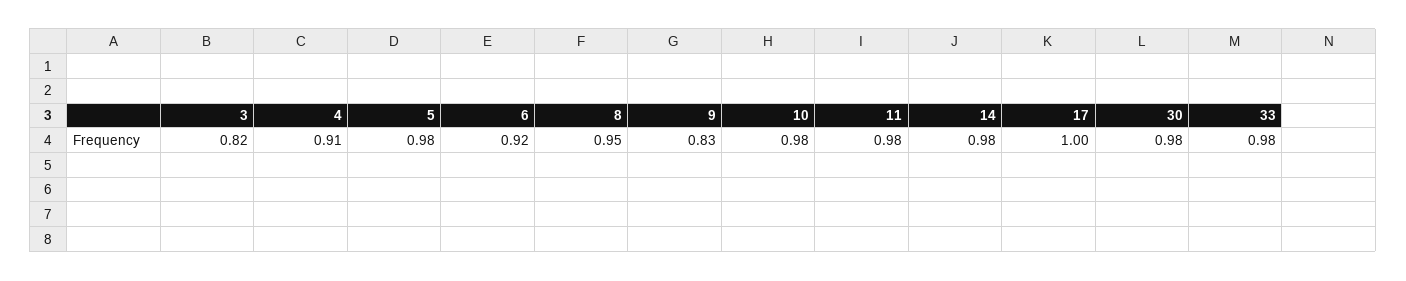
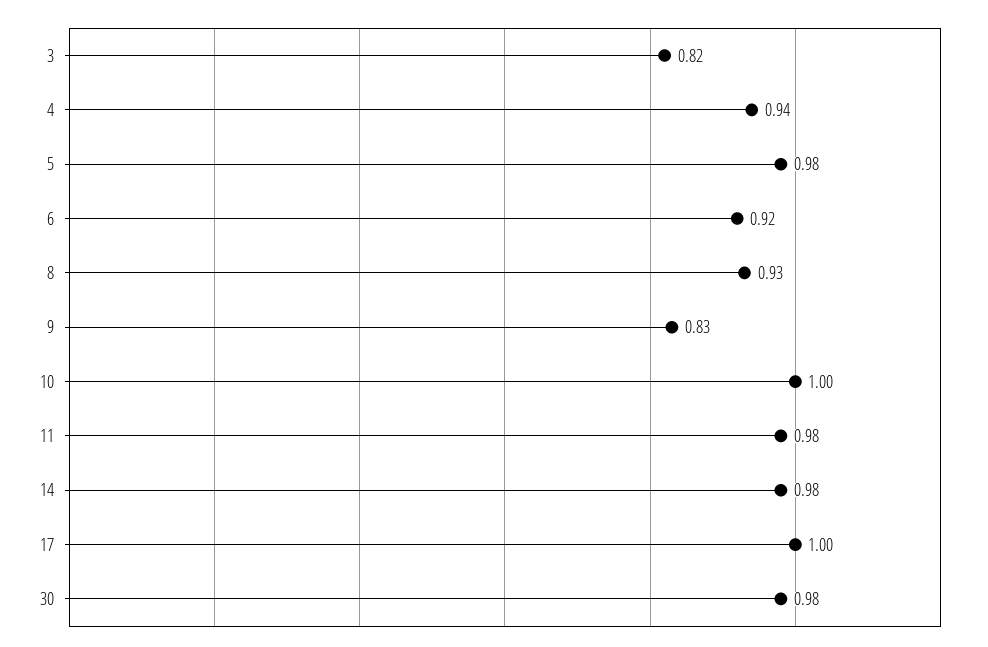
4: 0.91 -> 0.94
8: 0.95 -> 0.93
10: 0.98 -> 1
33: 0.98 -> none

